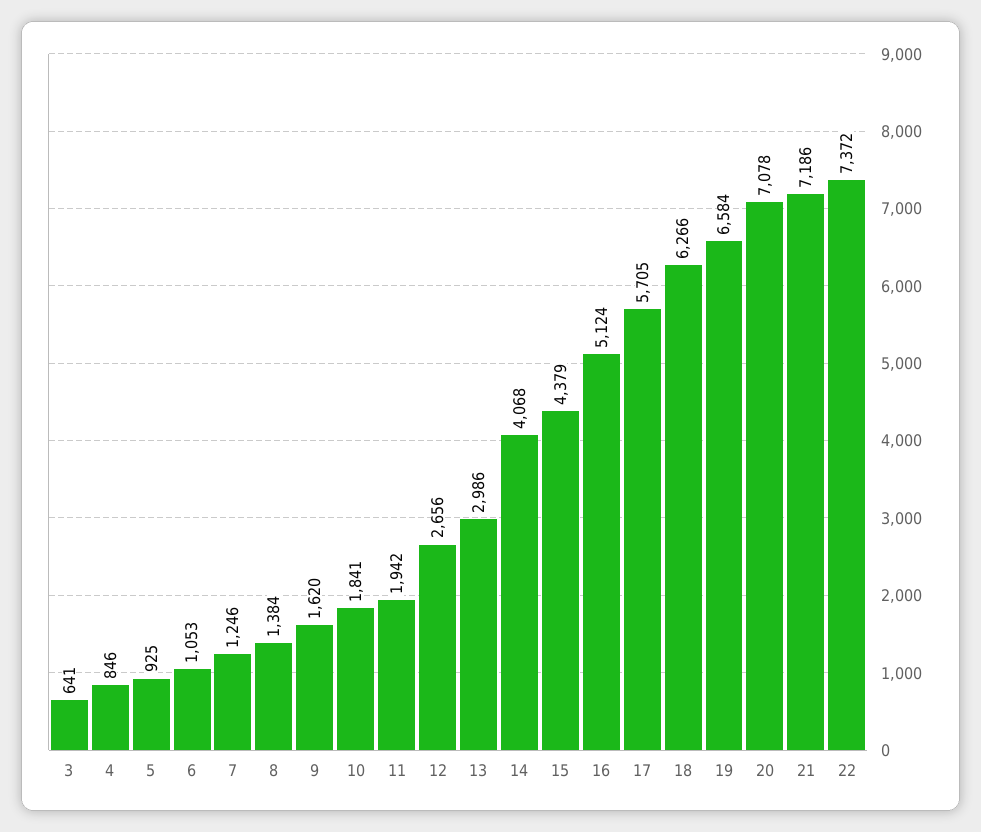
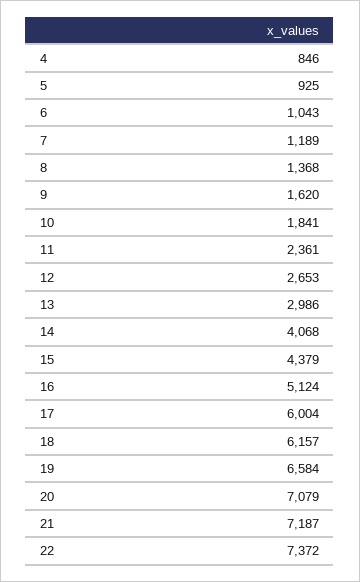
3: 641 -> none
6: 1053 -> 1043
7: 1246 -> 1189
8: 1384 -> 1368
11: 1942 -> 2361
12: 2656 -> 2653
17: 5705 -> 6004
18: 6266 -> 6157
20: 7078 -> 7079
21: 7186 -> 7187

